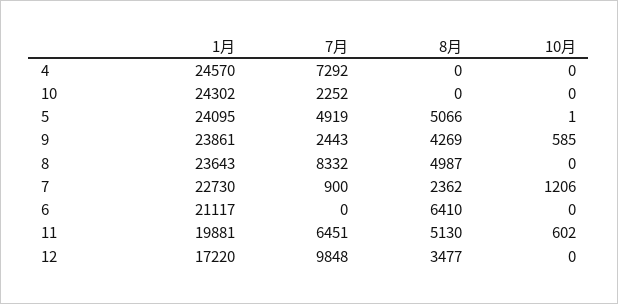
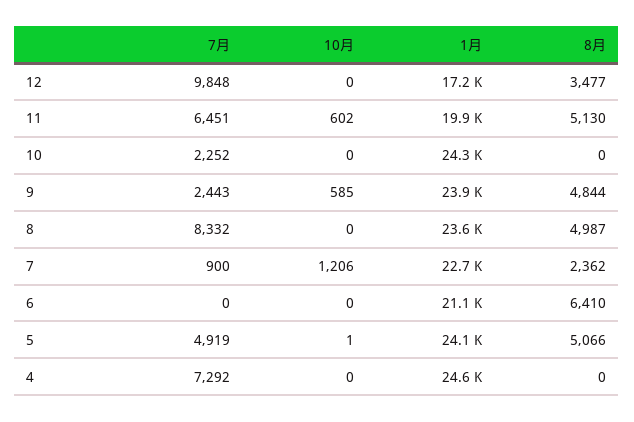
8月, 9: 4269 -> 4844

